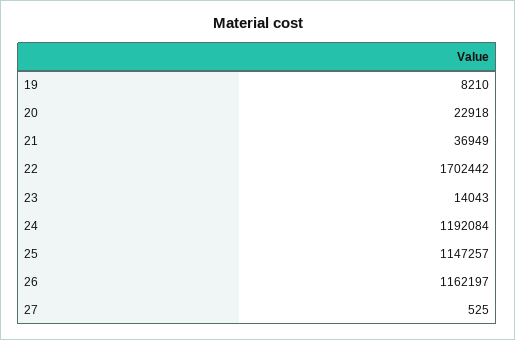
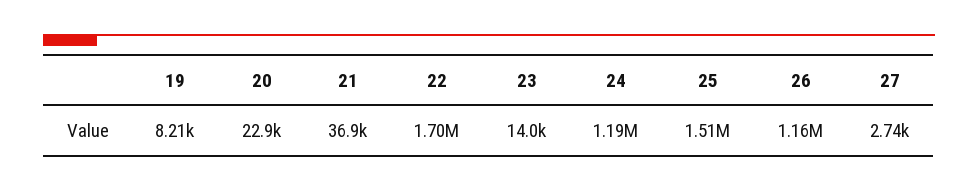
25: 1147257 -> 1510000
27: 525 -> 2740

